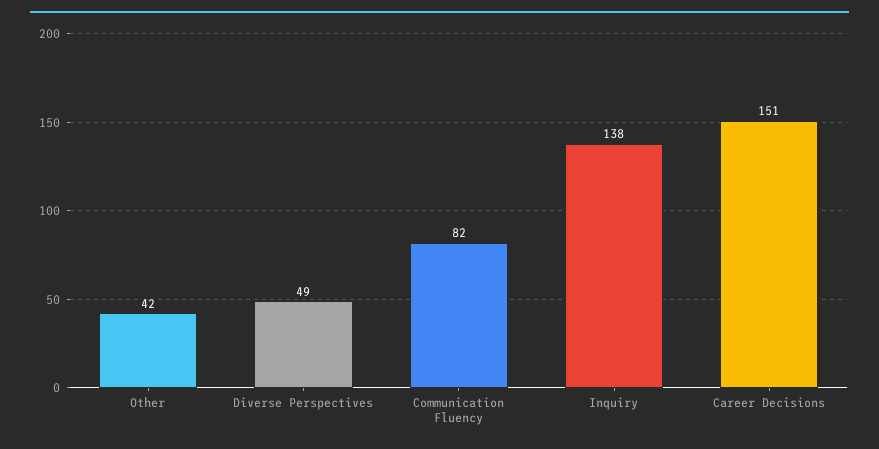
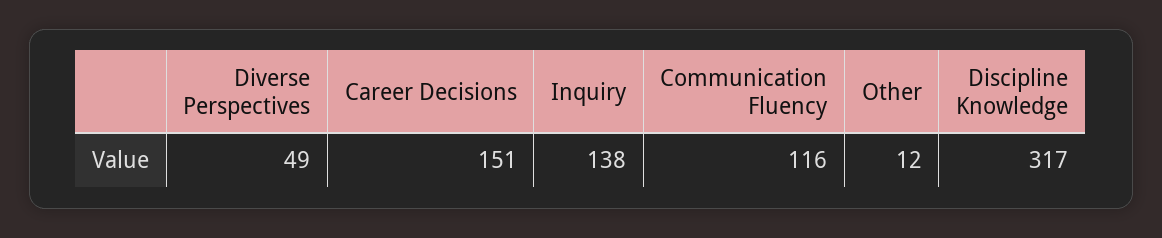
Other: 42 -> 12
Communication Fluency: 82 -> 116
Discipline Knowledge: none -> 317

